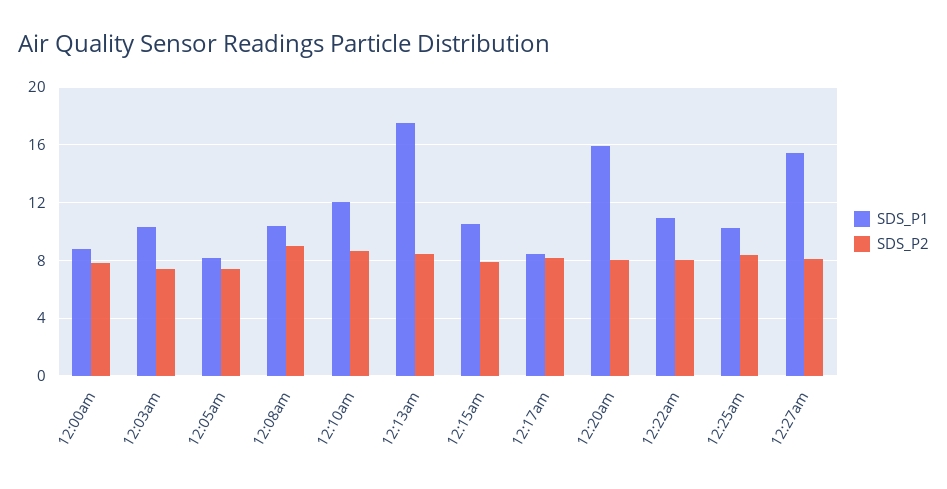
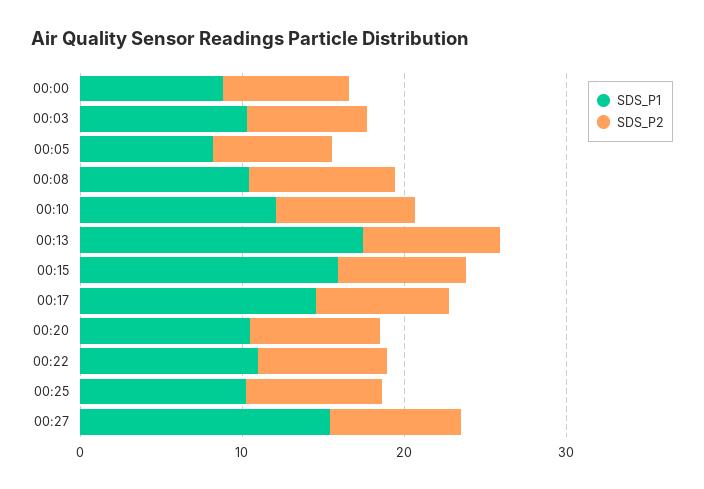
SDS_P1, 12:15am: 10.5 -> 16
SDS_P1, 12:17am: 8.5 -> 14
SDS_P1, 12:20am: 16 -> 10

